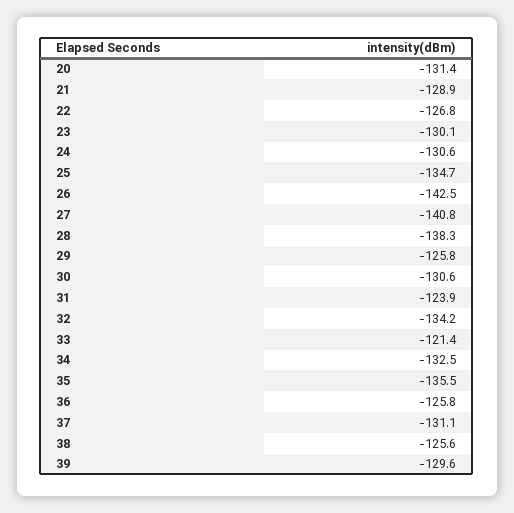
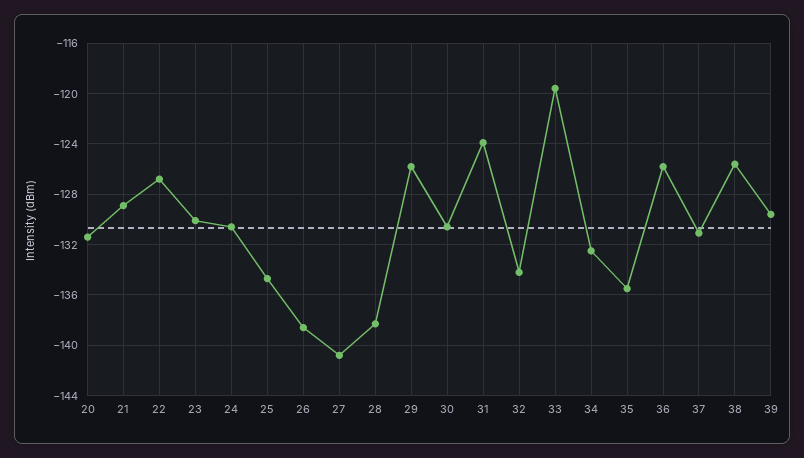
26: -142.5 -> -138.5
33: -121.4 -> -119.5

